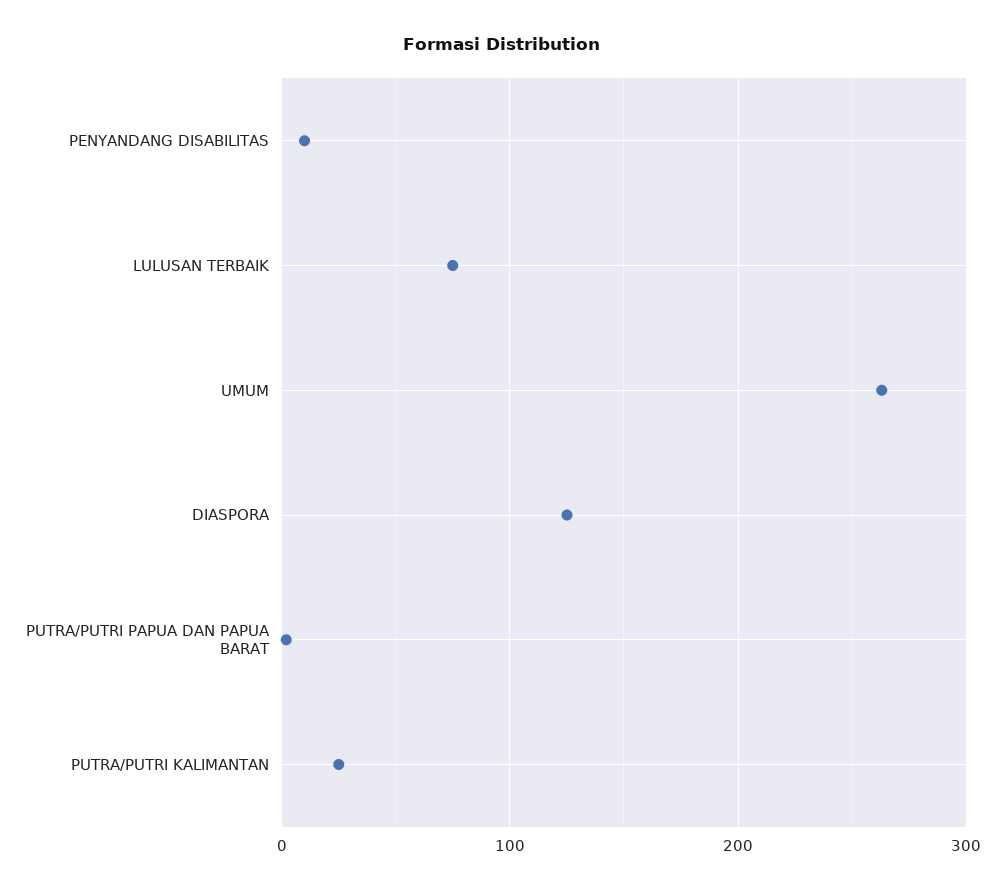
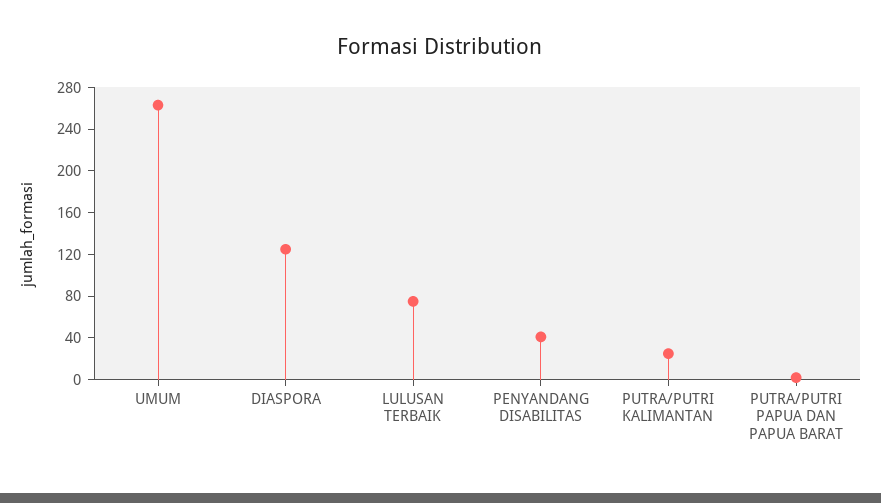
PENYANDANG DISABILITAS: 10 -> 40

